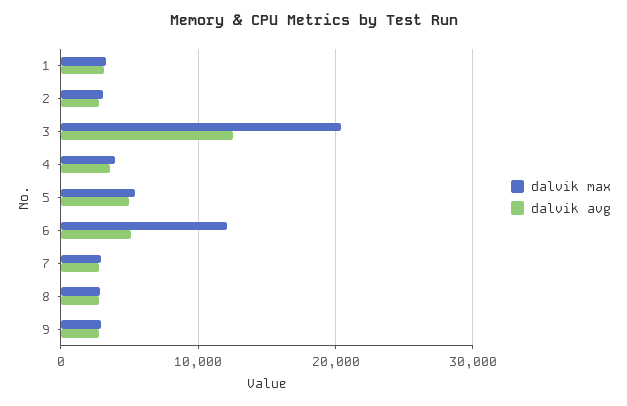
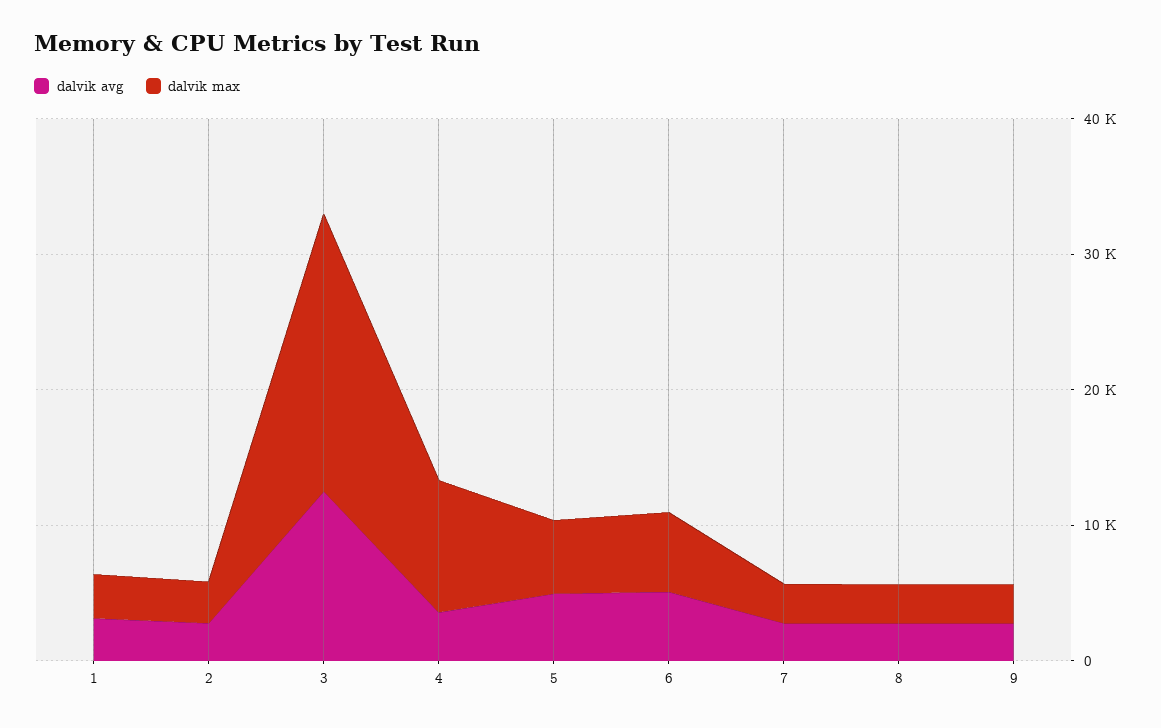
dalvik max, 4: 4000 -> 10000
dalvik max, 6: 12000 -> 6000

